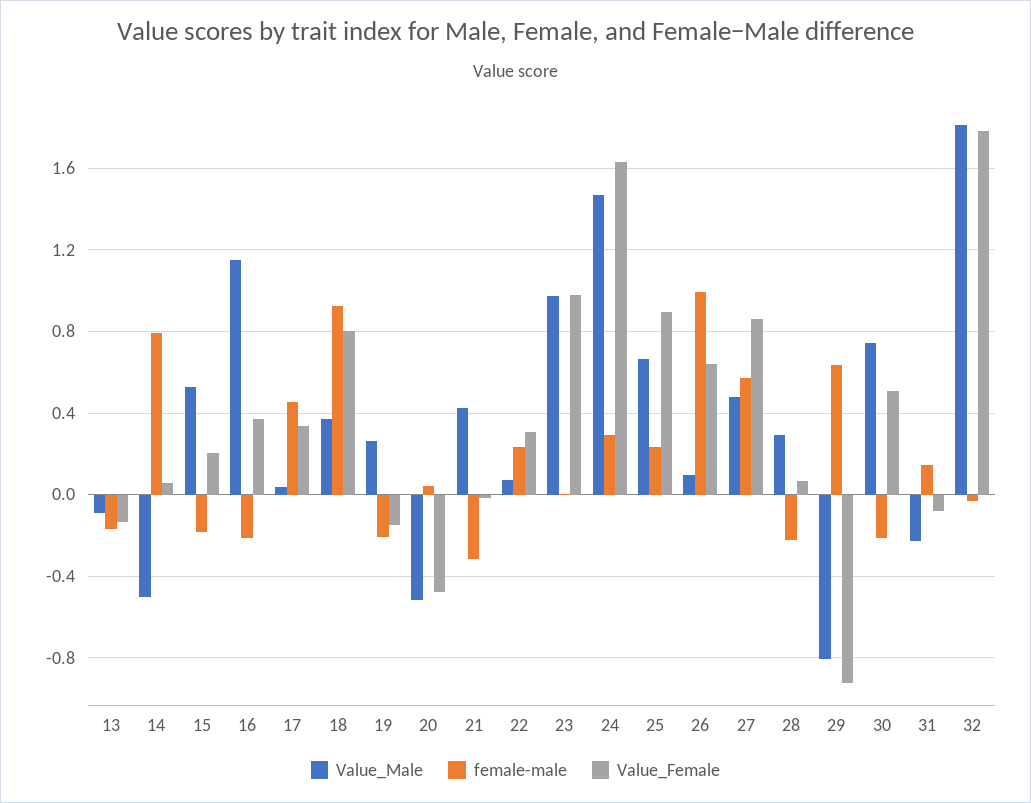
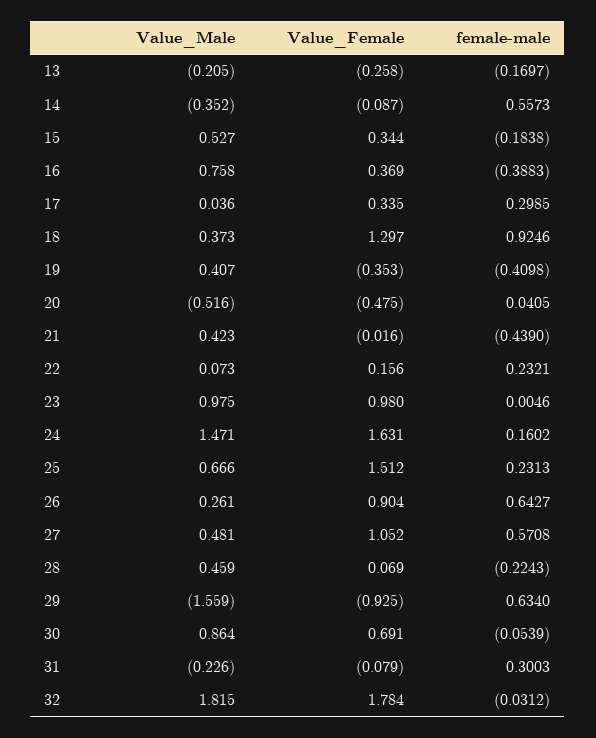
Value_Male, 13: -0.1 -> -0.205
Value_Female, 13: -0.15 -> -0.258
Value_Male, 14: -0.5 -> -0.352
female-male, 14: 0.8 -> 0.5573
Value_Female, 14: 0.05 -> -0.087
Value_Female, 15: 0.2 -> 0.344
Value_Male, 16: 1.15 -> 0.758
female-male, 16: -0.2 -> -0.3883
female-male, 17: 0.45 -> 0.2985
Value_Female, 18: 0.8 -> 1.297
Value_Male, 19: 0.25 -> 0.407
female-male, 19: -0.2 -> -0.4098
Value_Female, 19: -0.15 -> -0.353
female-male, 21: -0.3 -> -0.439
Value_Female, 22: 0.3 -> 0.156
female-male, 24: 0.3 -> 0.1602
Value_Female, 25: 0.9 -> 1.512
Value_Male, 26: 0.1 -> 0.261
female-male, 26: 1 -> 0.6427
Value_Female, 26: 0.65 -> 0.904
Value_Female, 27: 0.85 -> 1.052
Value_Male, 28: 0.3 -> 0.459
Value_Male, 29: -0.8 -> -1.559
Value_Male, 30: 0.75 -> 0.864
female-male, 30: -0.2 -> -0.0539
Value_Female, 30: 0.5 -> 0.691
female-male, 31: 0.15 -> 0.3003

